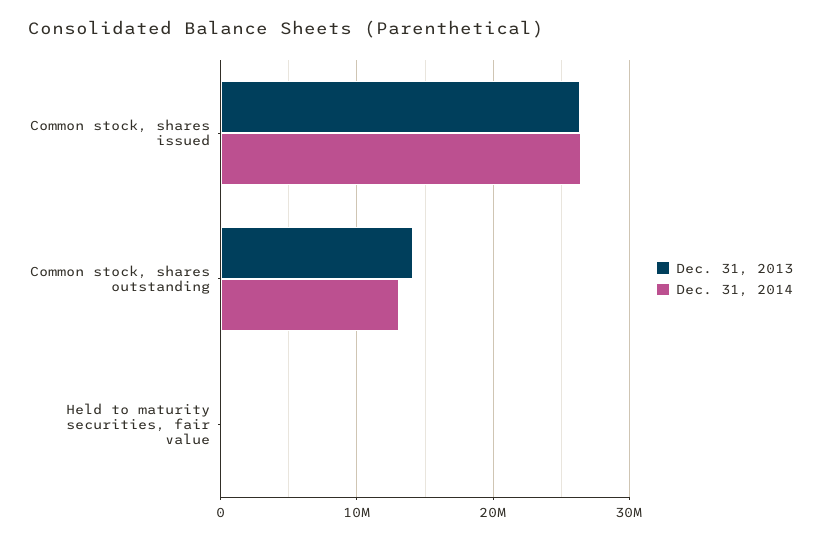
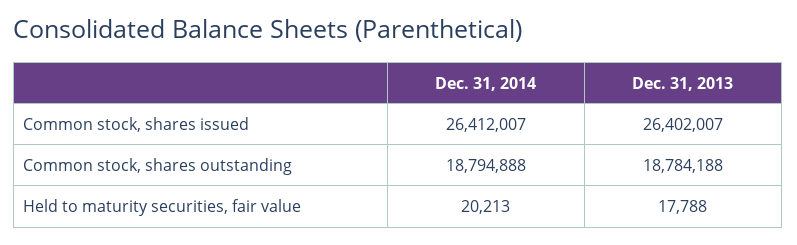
Dec. 31, 2013, Common stock, shares outstanding: 14000000 -> 18784188
Dec. 31, 2014, Common stock, shares outstanding: 13000000 -> 18794888

